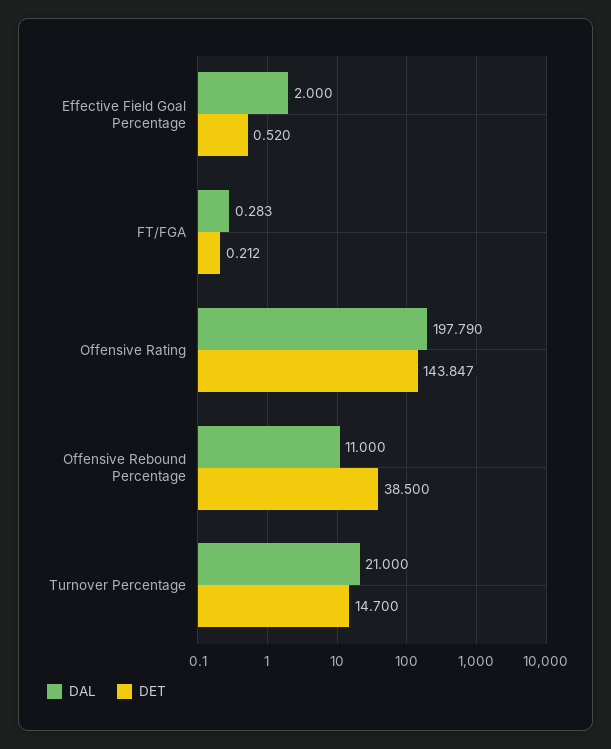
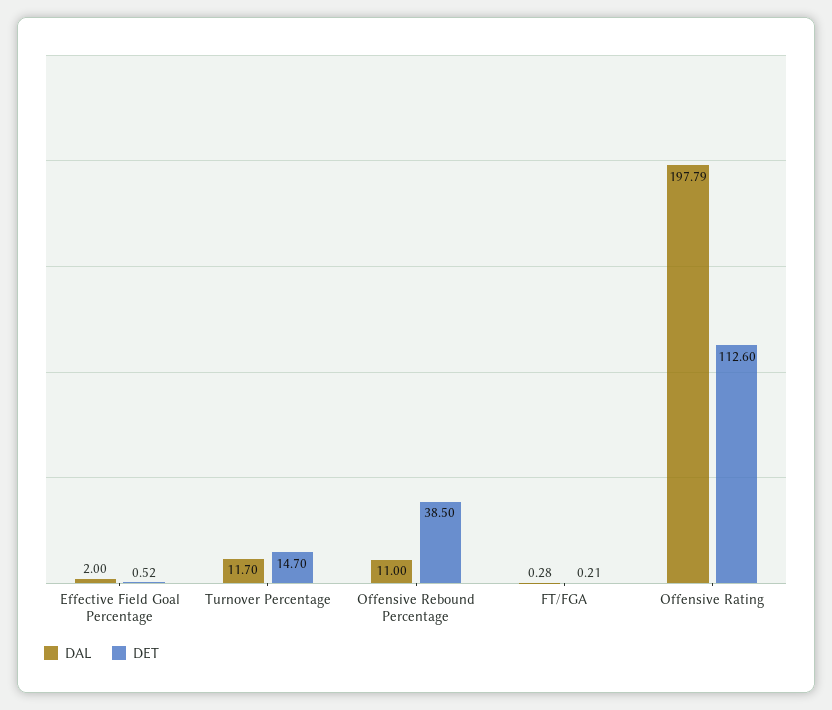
DET, Offensive Rating: 143.847 -> 112.6
DAL, Turnover Percentage: 21 -> 11.7

